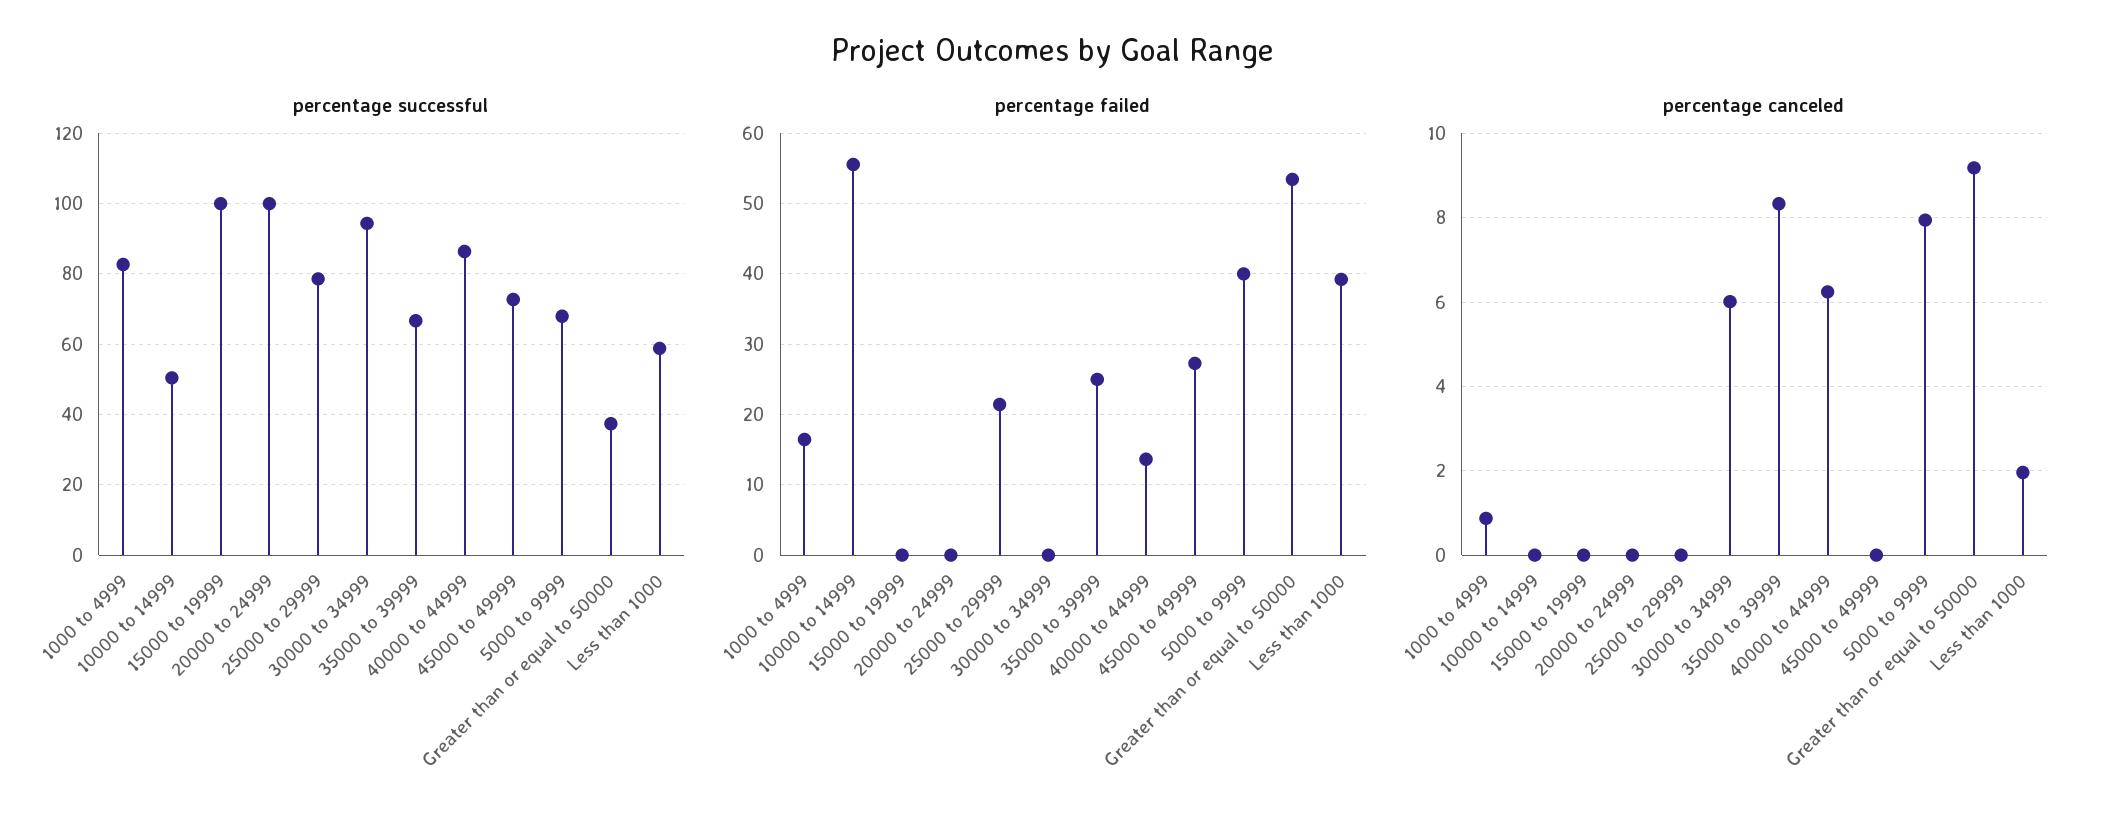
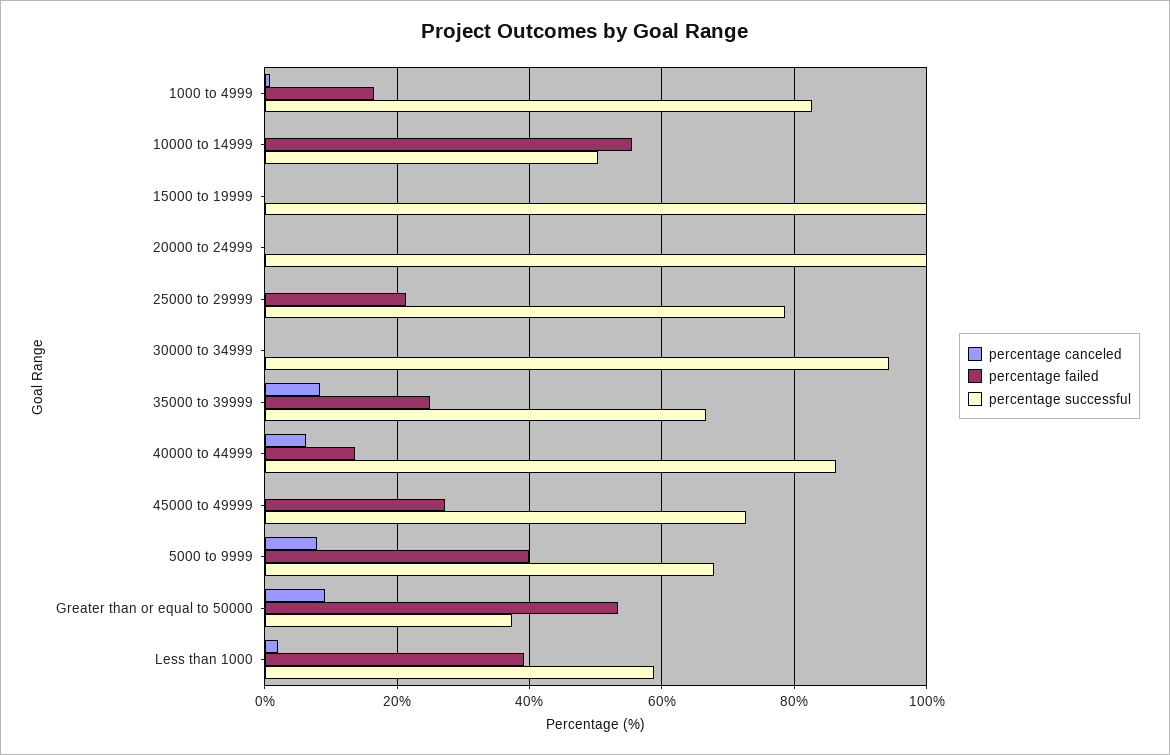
percentage canceled, 30000 to 34999: 6 -> 0

